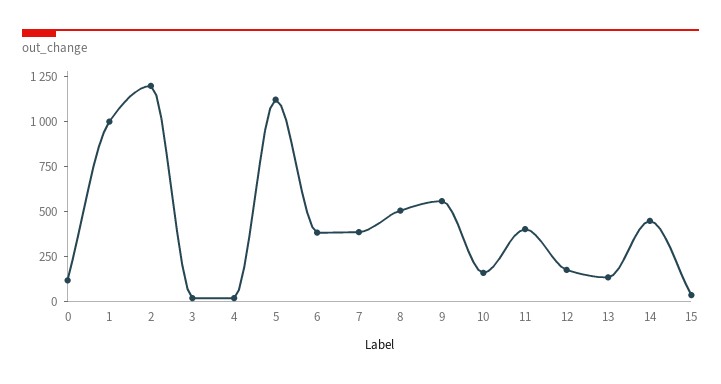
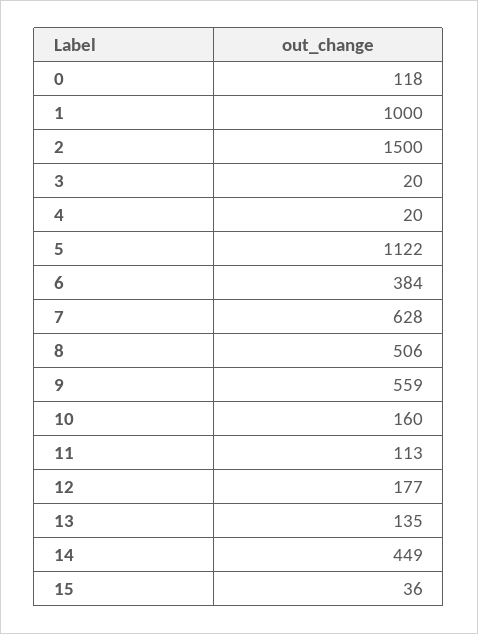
2: 1200 -> 1500
7: 400 -> 628
11: 400 -> 113

